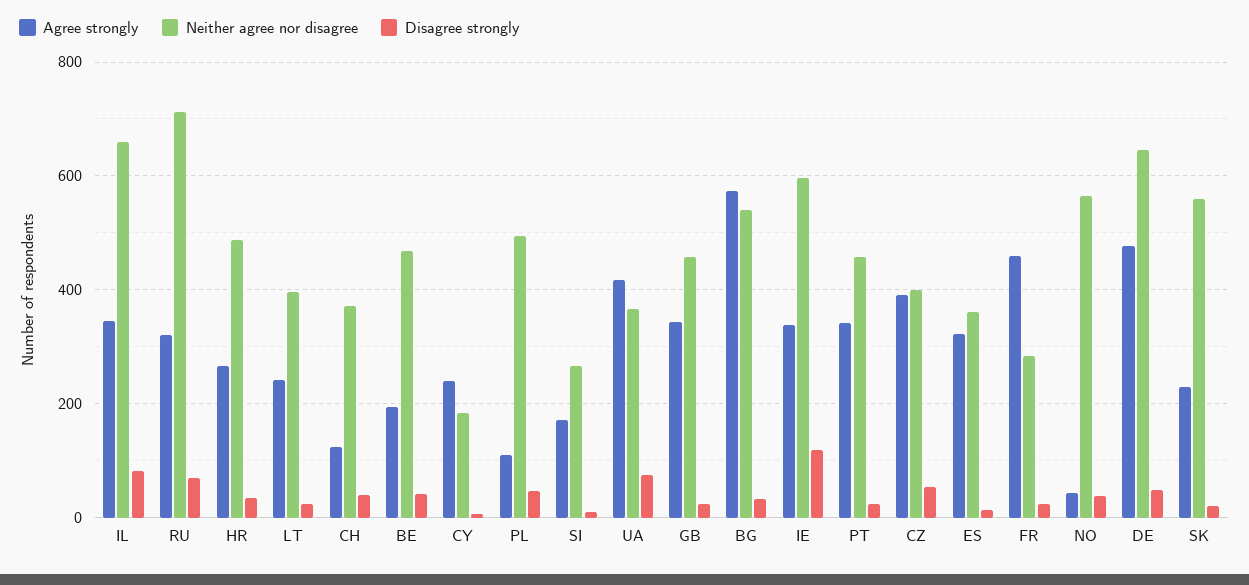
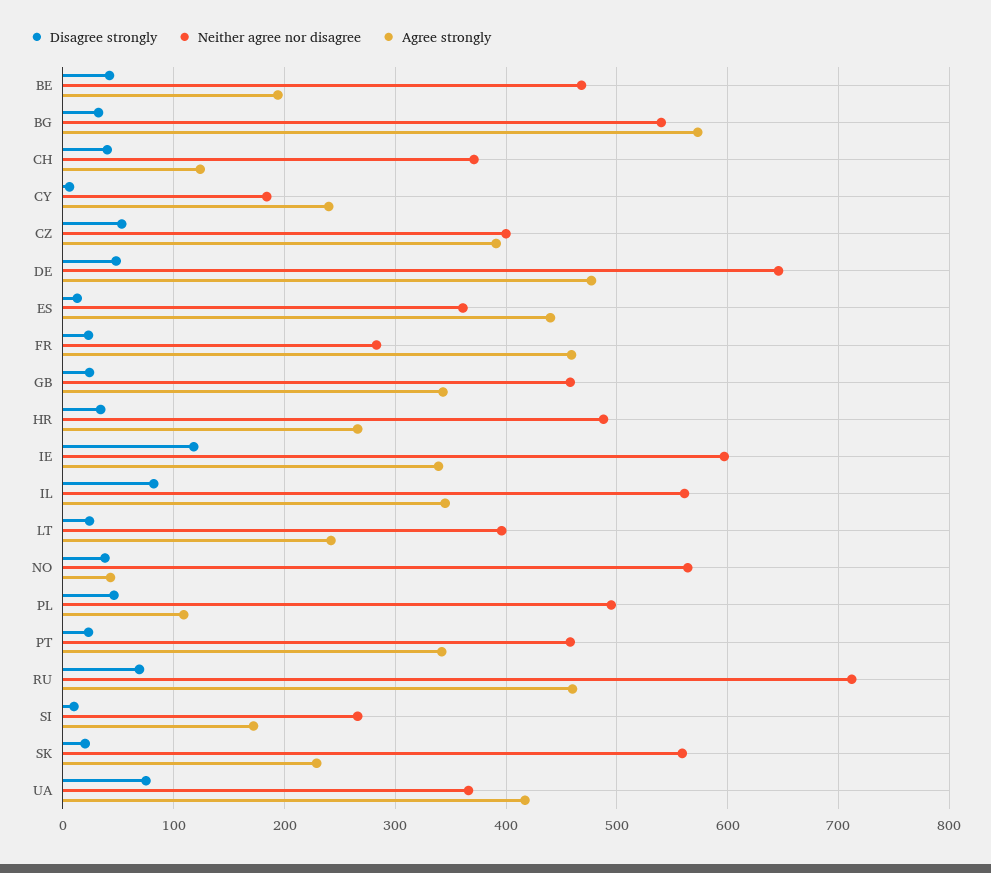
Neither agree nor disagree, IL: 660 -> 560
Agree strongly, RU: 320 -> 460
Agree strongly, ES: 320 -> 440

